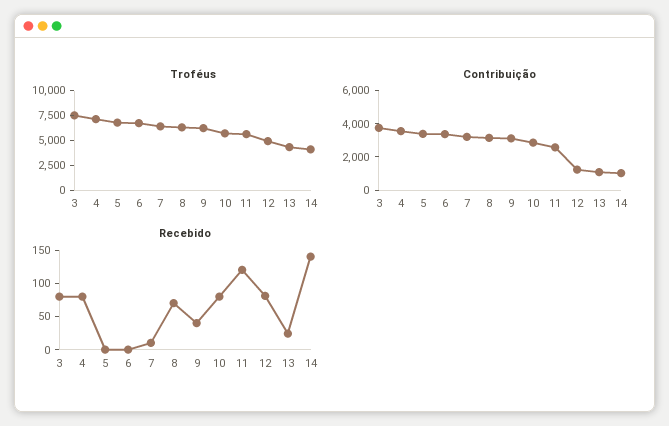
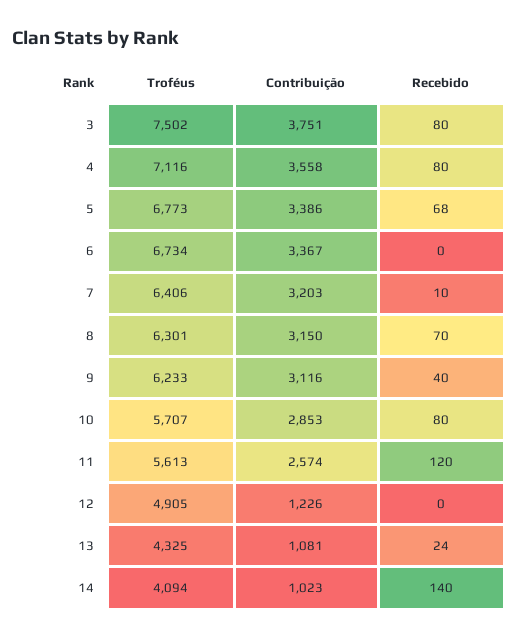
Recebido, 5: 0 -> 68
Recebido, 12: 75 -> 0

